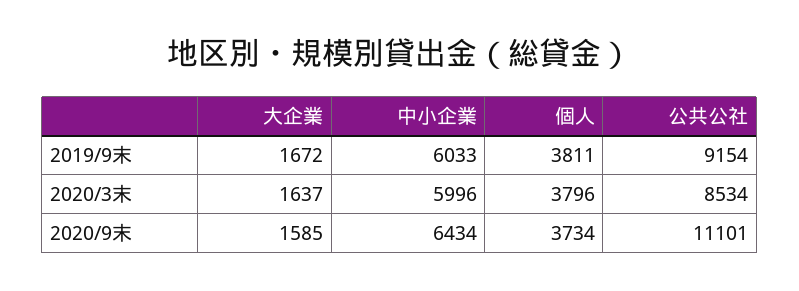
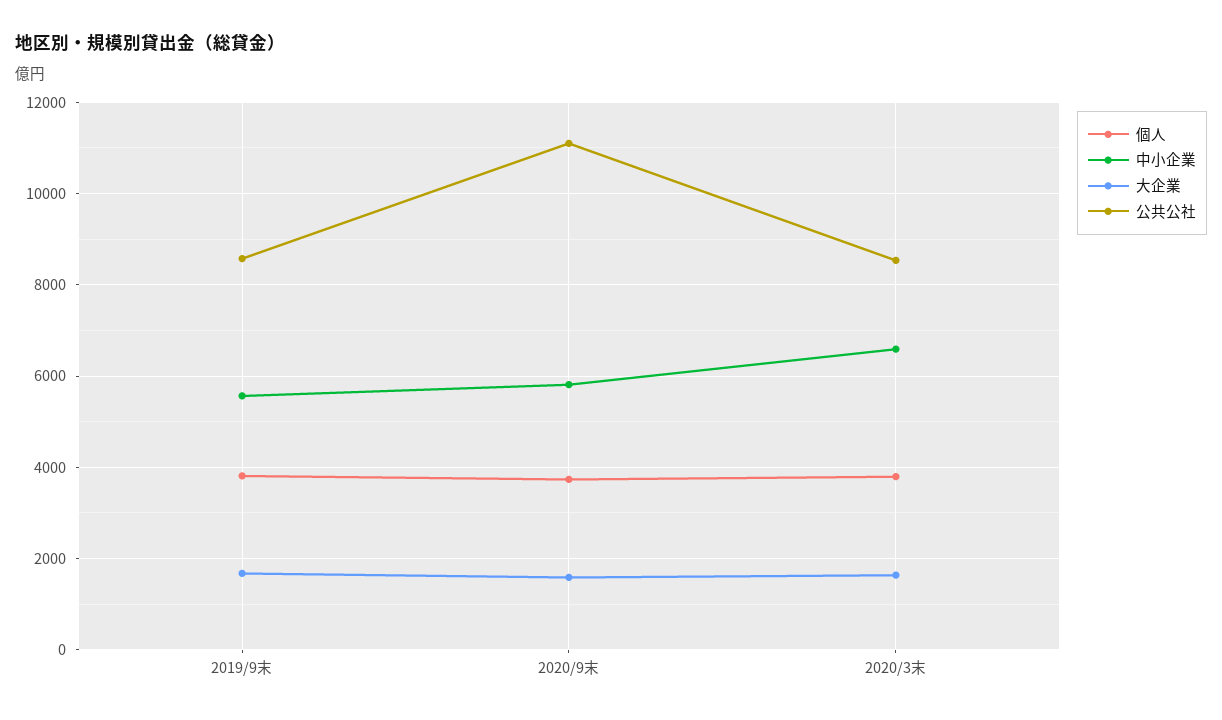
中小企業, 2019/9末: 6033 -> 5600
公共公社, 2019/9末: 9154 -> 8600
中小企業, 2020/3末: 5996 -> 6600
中小企業, 2020/9末: 6434 -> 5800

